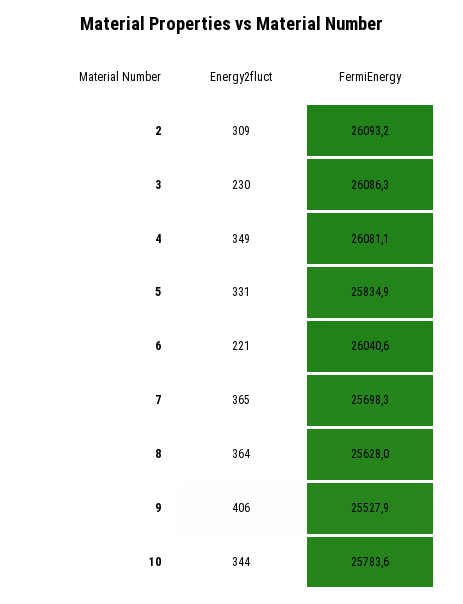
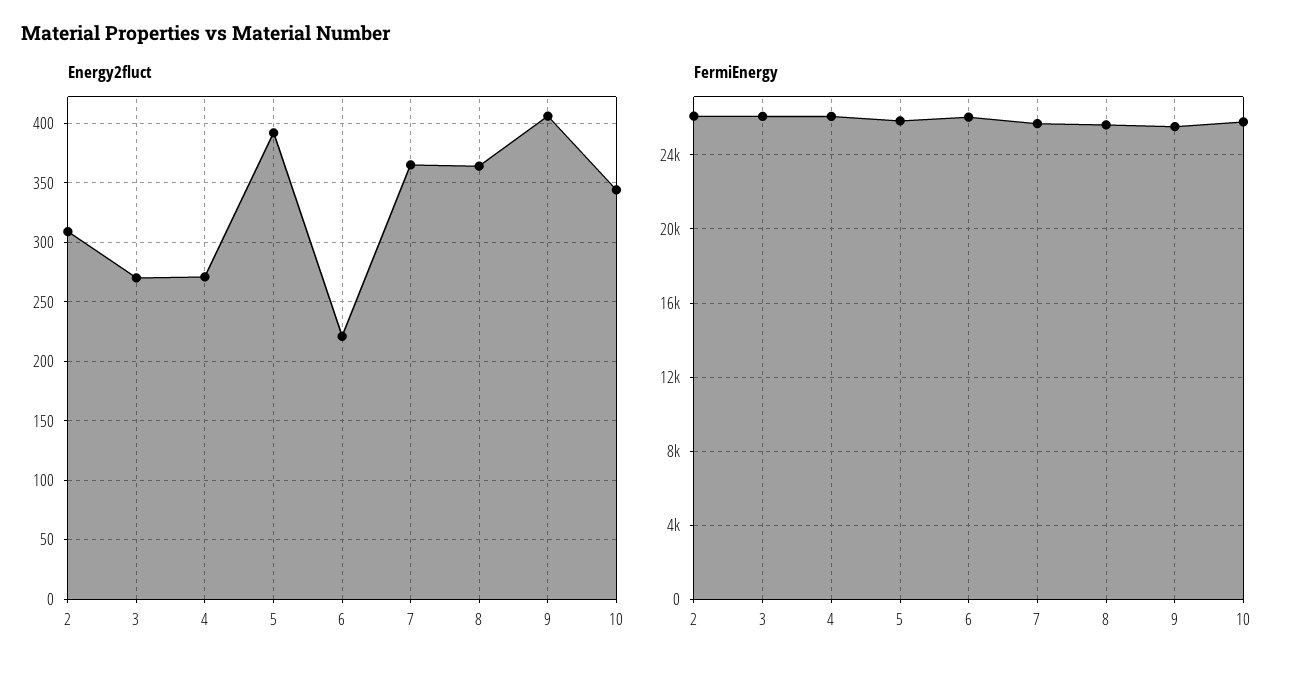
Energy2fluct, 3: 230 -> 270
Energy2fluct, 4: 349 -> 270
Energy2fluct, 5: 331 -> 390

